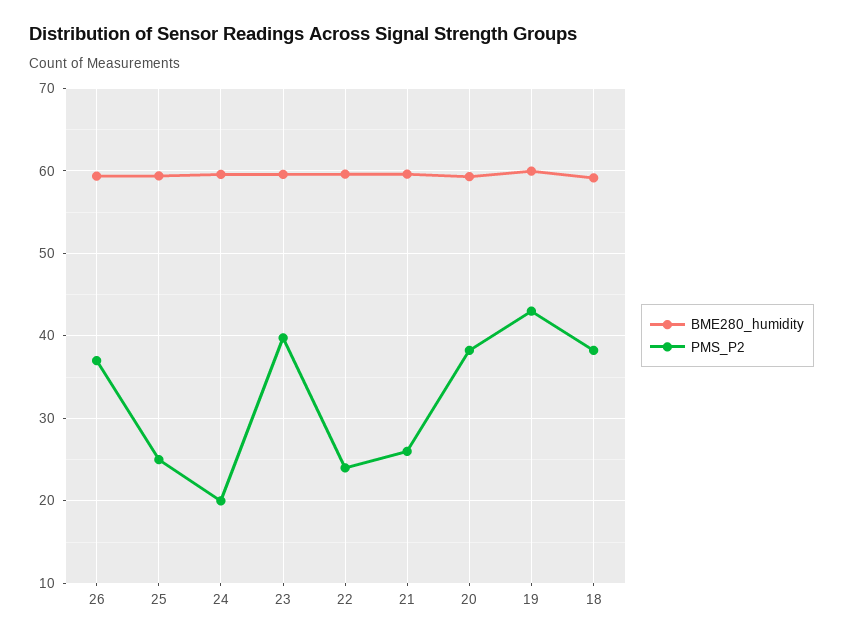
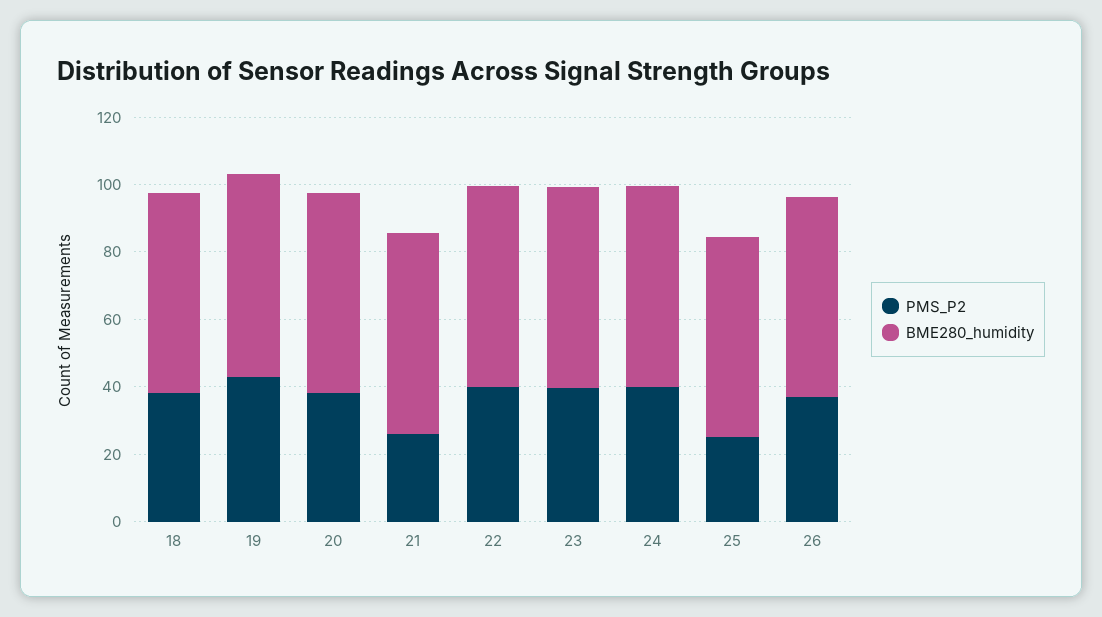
PMS_P2, 24: 20 -> 40
PMS_P2, 22: 24 -> 40

